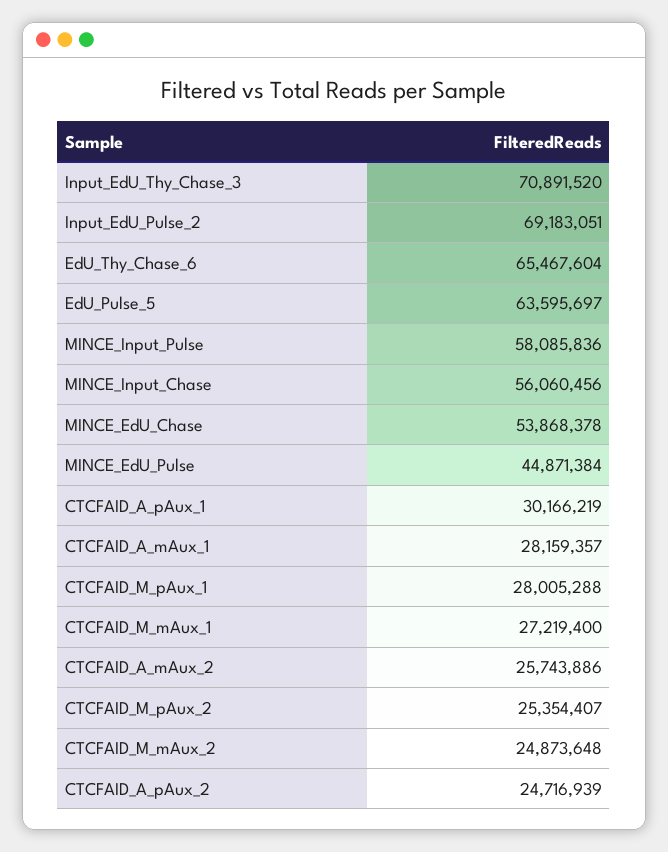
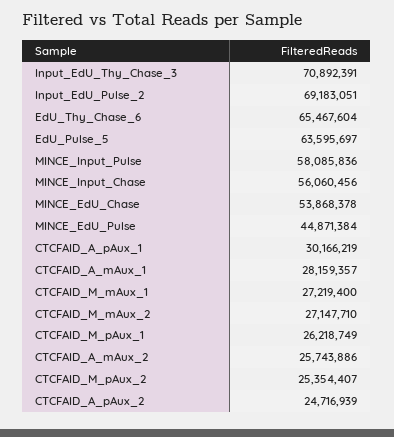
Input_EdU_Thy_Chase_3: 70891520 -> 70892391
CTCFAID_M_pAux_1: 28005288 -> 26218749
CTCFAID_M_mAux_2: 24873648 -> 27147710

